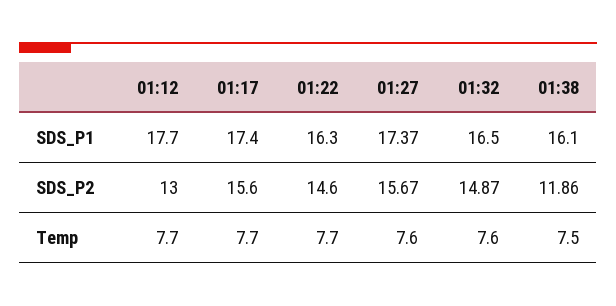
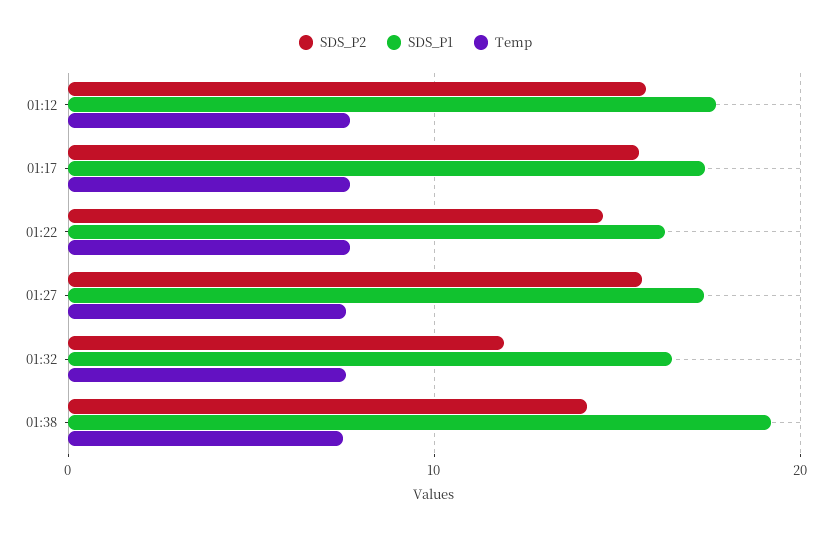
SDS_P1, 01:38: 16.1 -> 19
SDS_P2, 01:12: 13 -> 16
SDS_P2, 01:32: 14.87 -> 12
SDS_P2, 01:38: 11.86 -> 14

